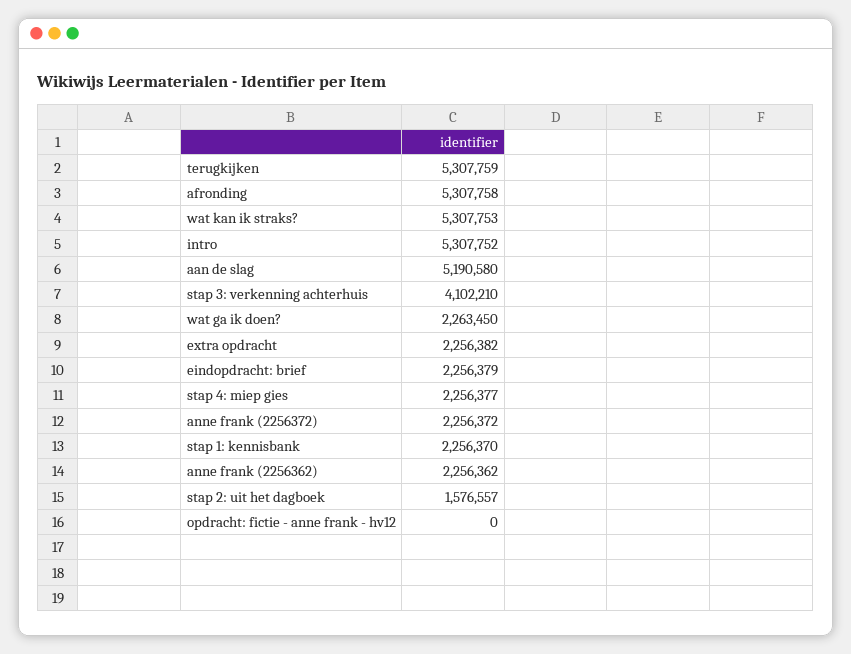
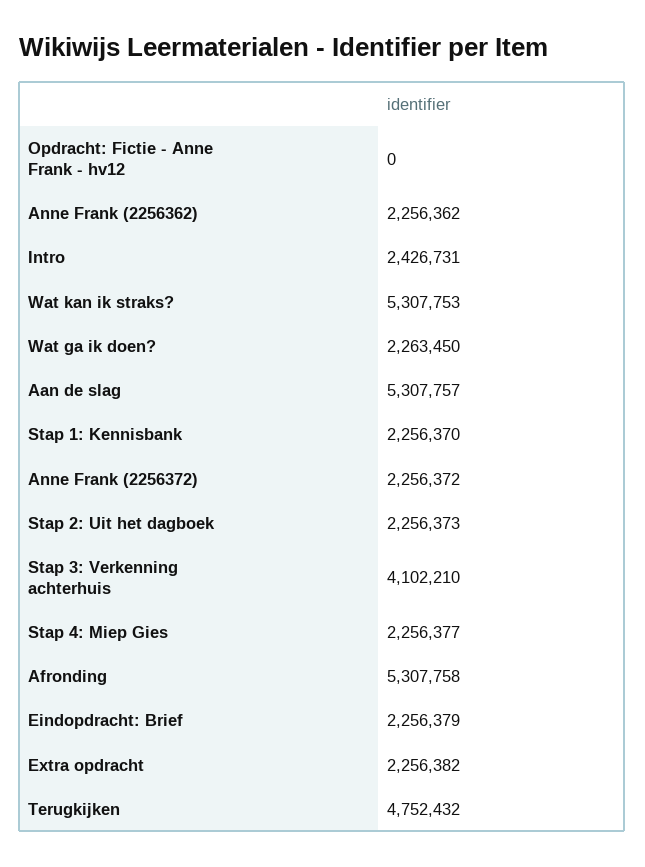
terugkijken: 5307759 -> 4752432
intro: 5307752 -> 2426731
aan de slag: 5190580 -> 5307757
stap 2: uit het dagboek: 1576557 -> 2256373

